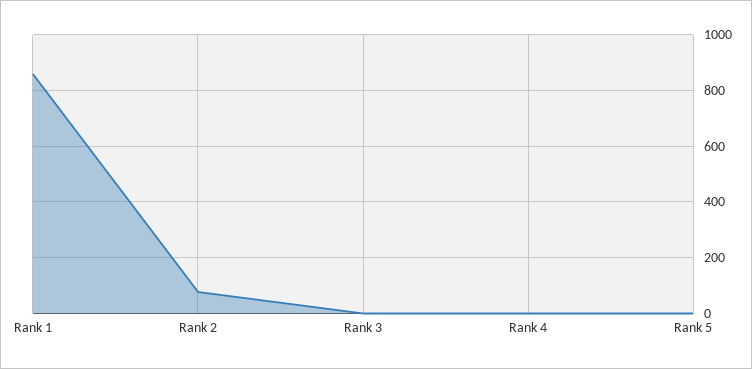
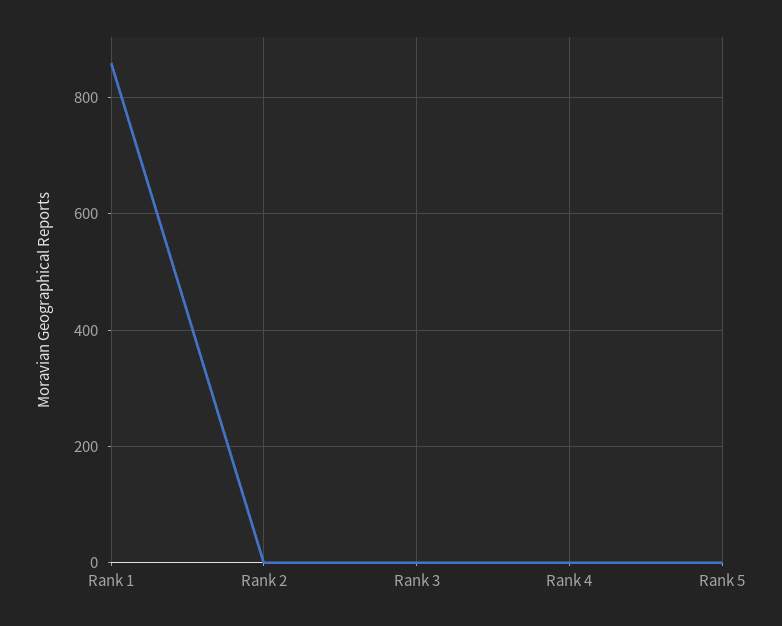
Rank 2: 75 -> 0

